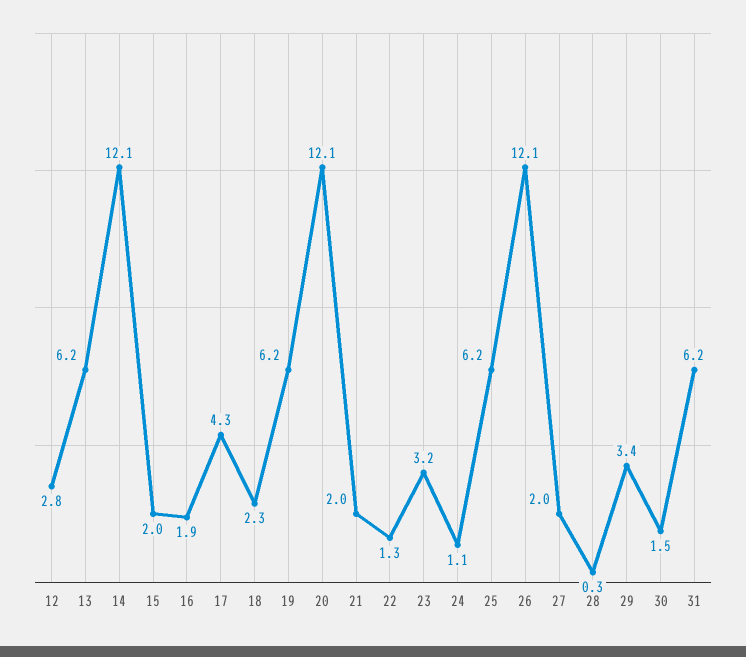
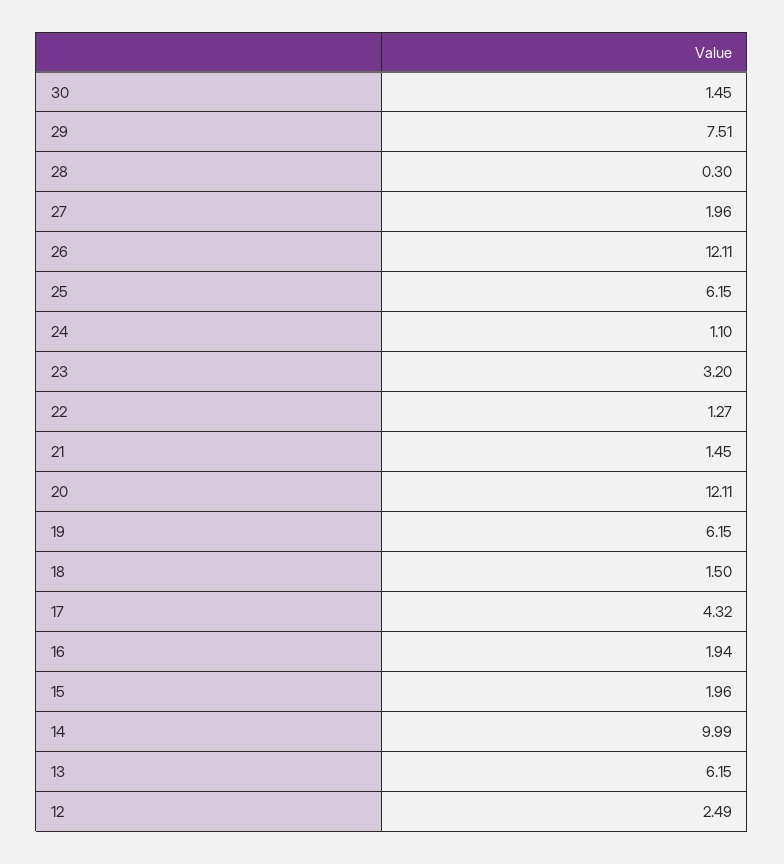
12: 2.8 -> 2.49
14: 12.1 -> 9.99
18: 2.3 -> 1.5
21: 2 -> 1.45
29: 3.4 -> 7.51
31: 6.2 -> none

